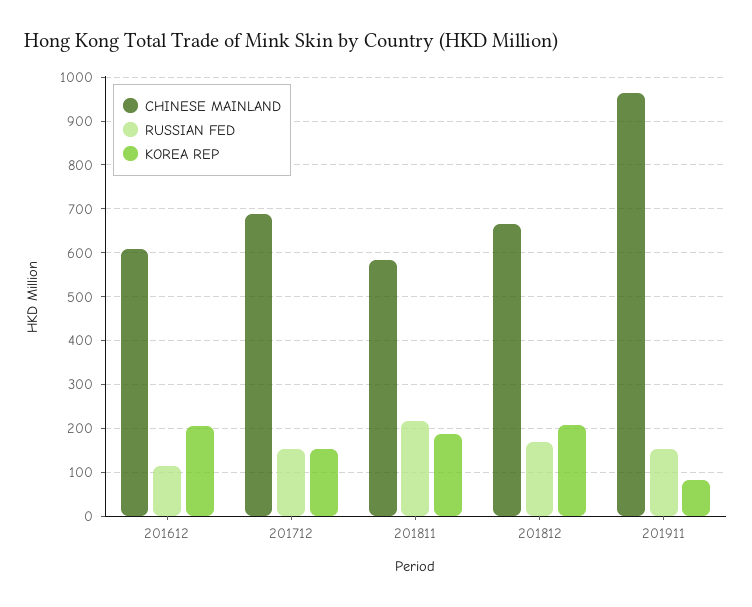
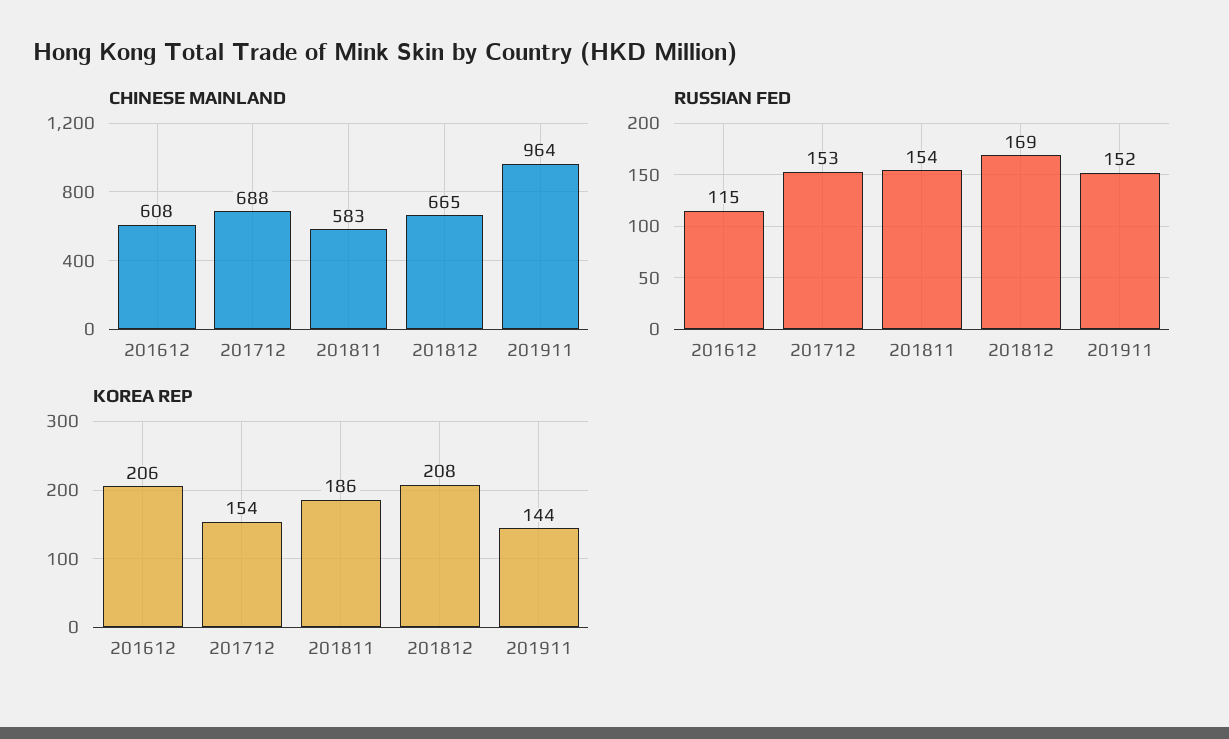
RUSSIAN FED, 201811: 220 -> 154
KOREA REP, 201911: 80 -> 144

